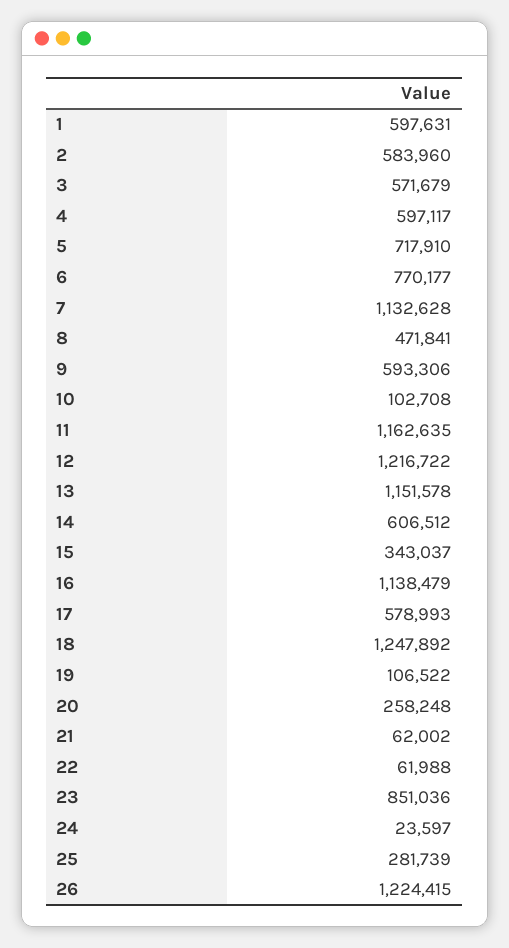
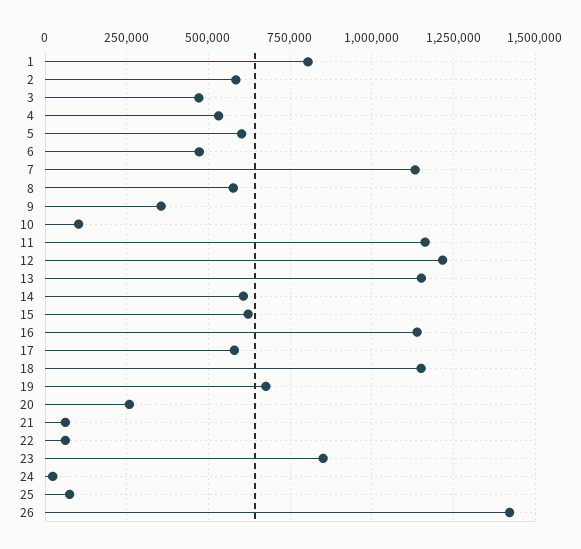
1: 597631 -> 800000
3: 571679 -> 475000
4: 597117 -> 525000
5: 717910 -> 600000
6: 770177 -> 475000
8: 471841 -> 575000
9: 593306 -> 350000
15: 343037 -> 625000
18: 1247892 -> 1150000
19: 106522 -> 675000
25: 281739 -> 75000
26: 1224415 -> 1425000

